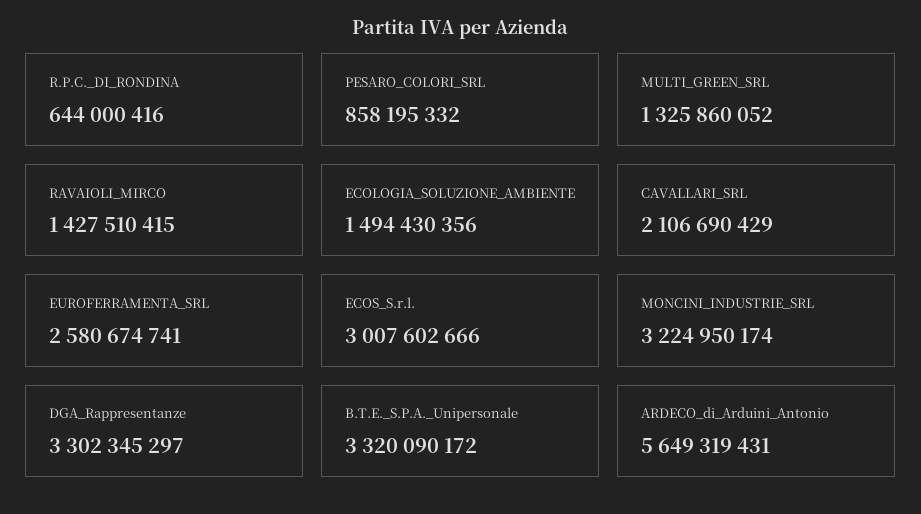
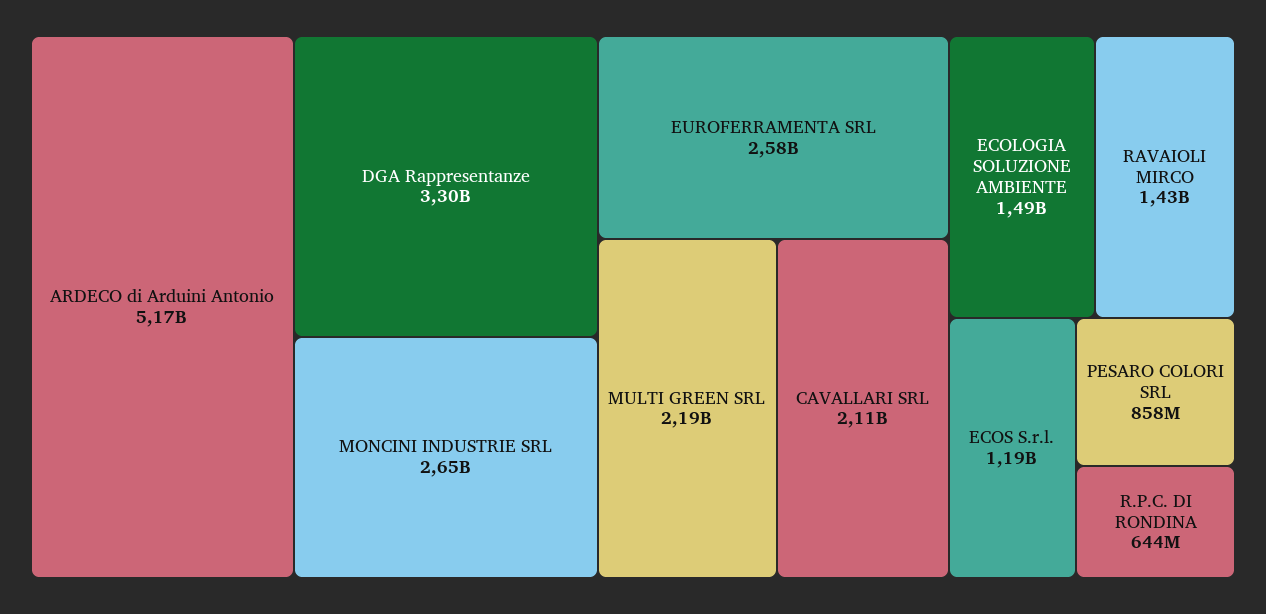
MULTI_GREEN_SRL: 1325860052 -> 2190000000
ECOS_S.r.l.: 3007602666 -> 1190000000
MONCINI_INDUSTRIE_SRL: 3224950174 -> 2650000000
B.T.E._S.P.A._Unipersonale: 3320090172 -> none
ARDECO_di_Arduini_Antonio: 5649319431 -> 5170000000

